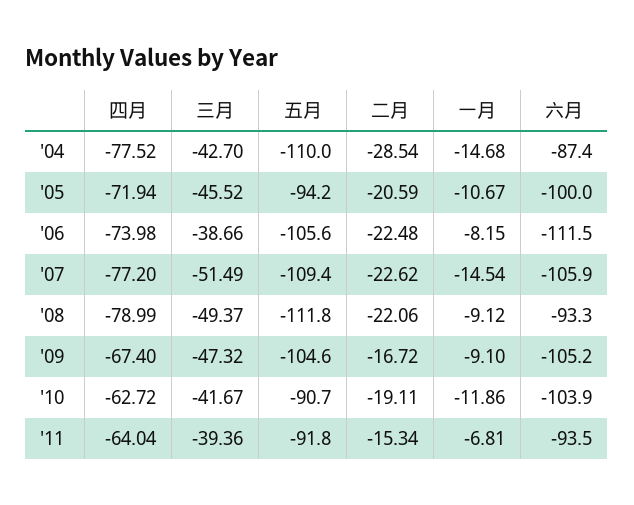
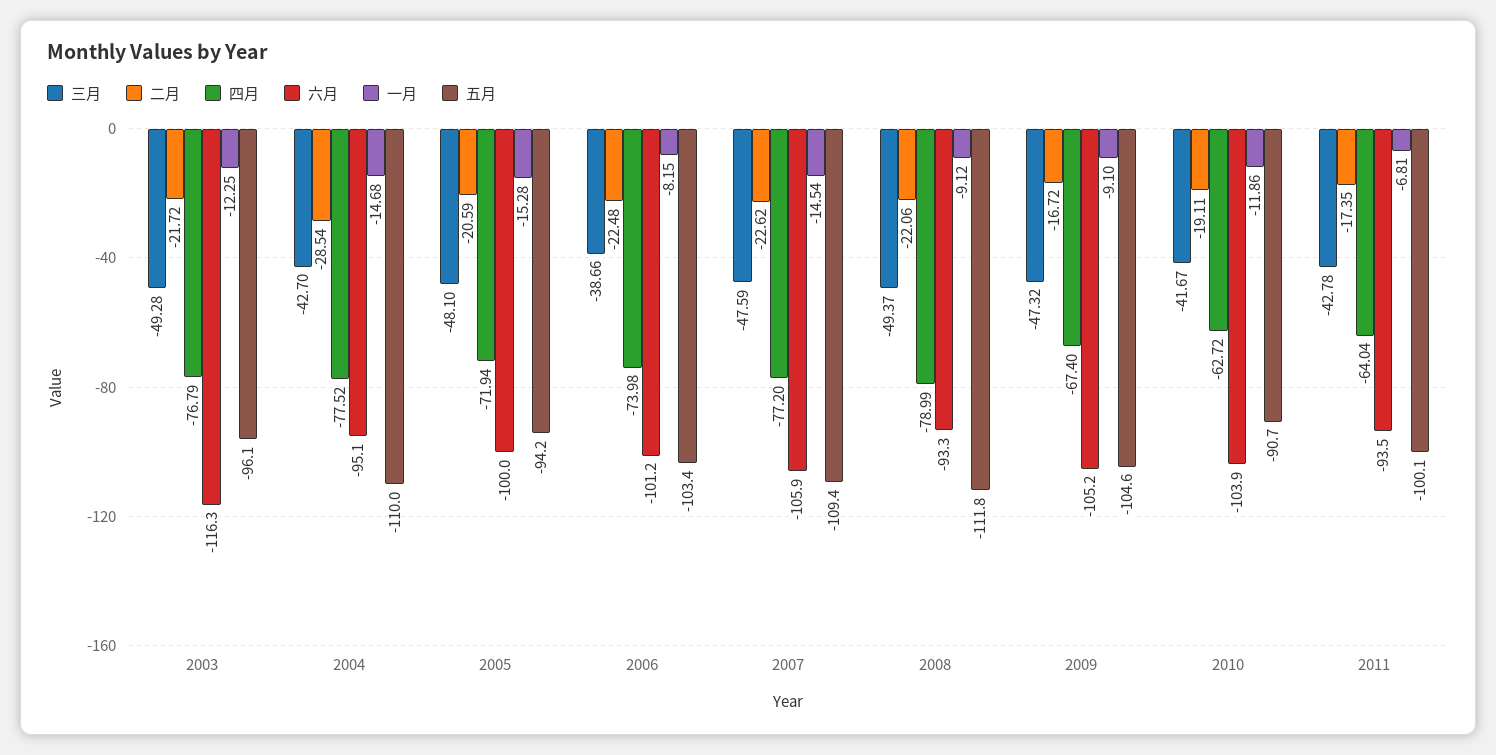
六月, '04: -87.4 -> -95.1
三月, '05: -45.52 -> -48.1
一月, '05: -10.67 -> -15.28
五月, '06: -105.6 -> -103.4
六月, '06: -111.5 -> -101.2
三月, '07: -51.49 -> -47.59
三月, '11: -39.36 -> -42.78
五月, '11: -91.8 -> -100.1
二月, '11: -15.34 -> -17.35
三月, 2003: none -> -49.28
二月, 2003: none -> -21.72
四月, 2003: none -> -76.79
六月, 2003: none -> -116.3
一月, 2003: none -> -12.25
五月, 2003: none -> -96.1

